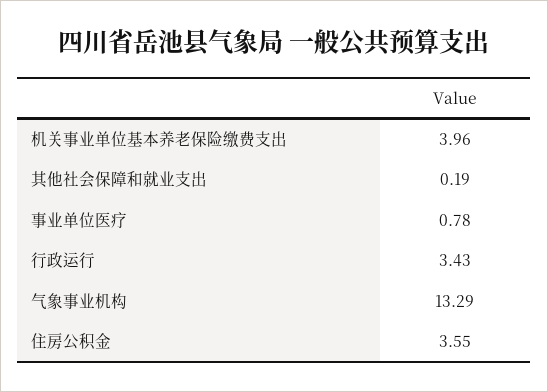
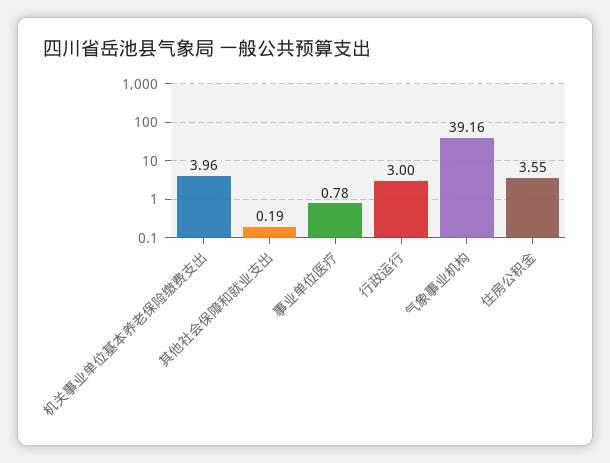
行政运行: 3.43 -> 3
气象事业机构: 13.29 -> 39.16

